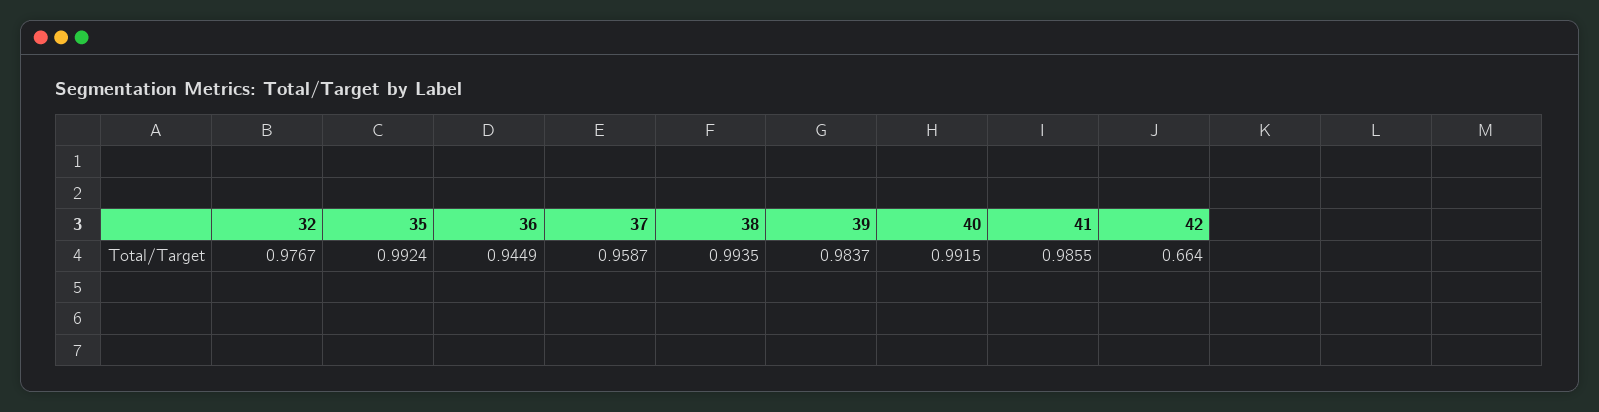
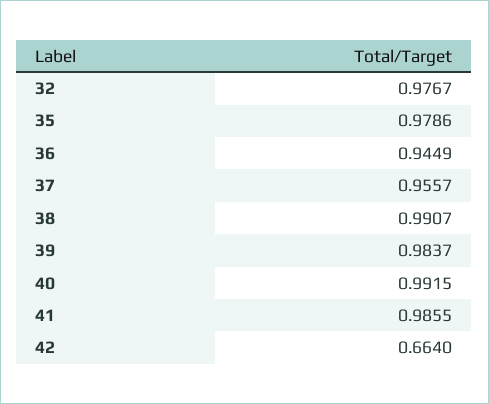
35: 0.9924 -> 0.9786
37: 0.9587 -> 0.9557
38: 0.9935 -> 0.9907

